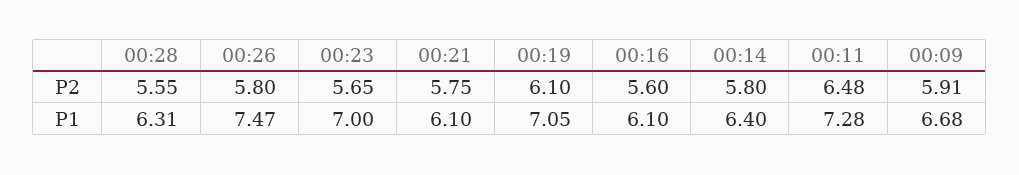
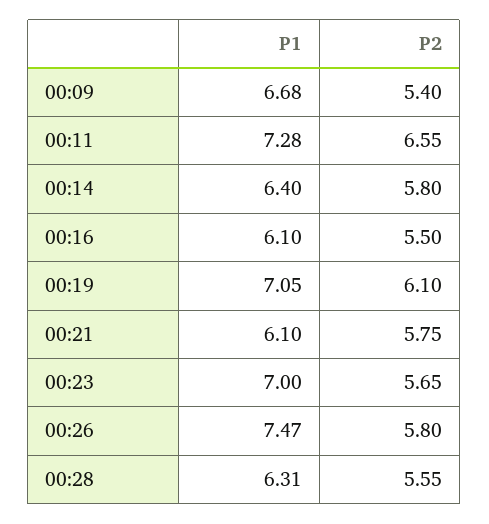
00:16, P2: 5.6 -> 5.5
00:11, P2: 6.48 -> 6.55
00:09, P2: 5.91 -> 5.4

